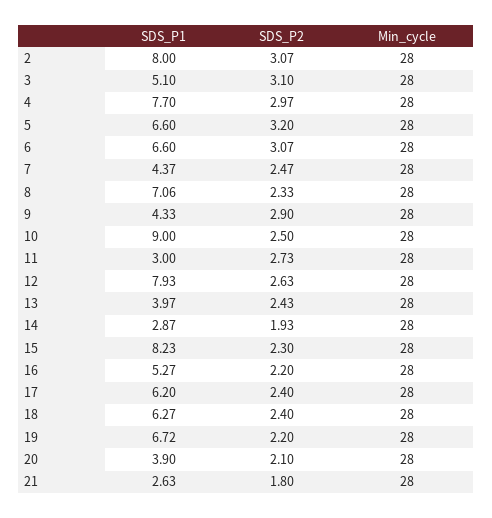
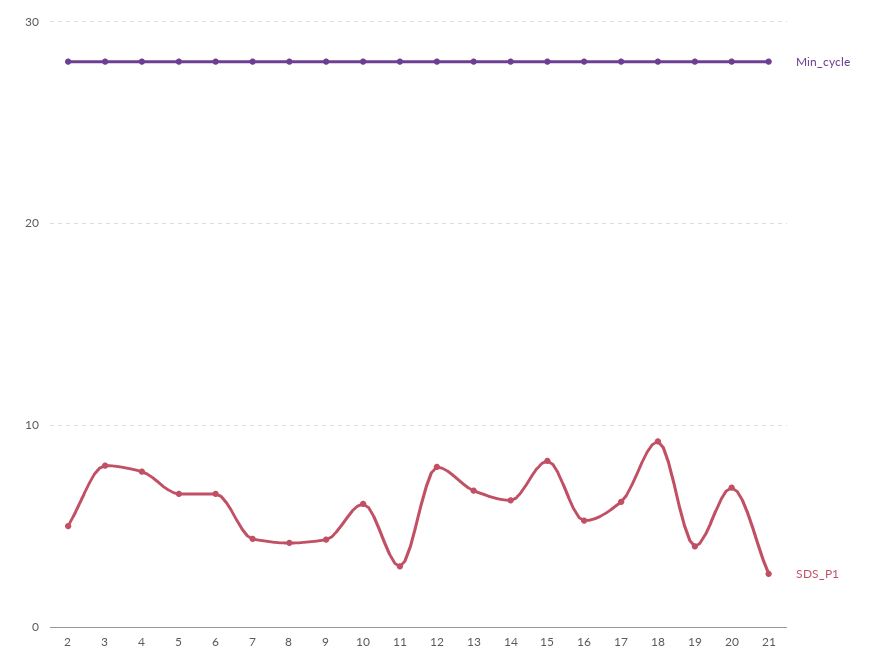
SDS_P1, 2: 8 -> 5
SDS_P2, 2: 3.07 -> none
SDS_P1, 3: 5.1 -> 8
SDS_P2, 3: 3.1 -> none
SDS_P2, 4: 2.97 -> none
SDS_P2, 5: 3.2 -> none
SDS_P2, 6: 3.07 -> none
SDS_P2, 7: 2.47 -> none
SDS_P1, 8: 7.06 -> 4
SDS_P2, 8: 2.33 -> none
SDS_P2, 9: 2.9 -> none
SDS_P1, 10: 9 -> 6
SDS_P2, 10: 2.5 -> none
SDS_P2, 11: 2.73 -> none
SDS_P2, 12: 2.63 -> none
SDS_P1, 13: 3.97 -> 7
SDS_P2, 13: 2.43 -> none
SDS_P1, 14: 2.87 -> 6
SDS_P2, 14: 1.93 -> none
SDS_P2, 15: 2.3 -> none
SDS_P2, 16: 2.2 -> none
SDS_P2, 17: 2.4 -> none
SDS_P1, 18: 6.27 -> 9
SDS_P2, 18: 2.4 -> none
SDS_P1, 19: 6.72 -> 4
SDS_P2, 19: 2.2 -> none
SDS_P1, 20: 3.9 -> 7
SDS_P2, 20: 2.1 -> none
SDS_P2, 21: 1.8 -> none

